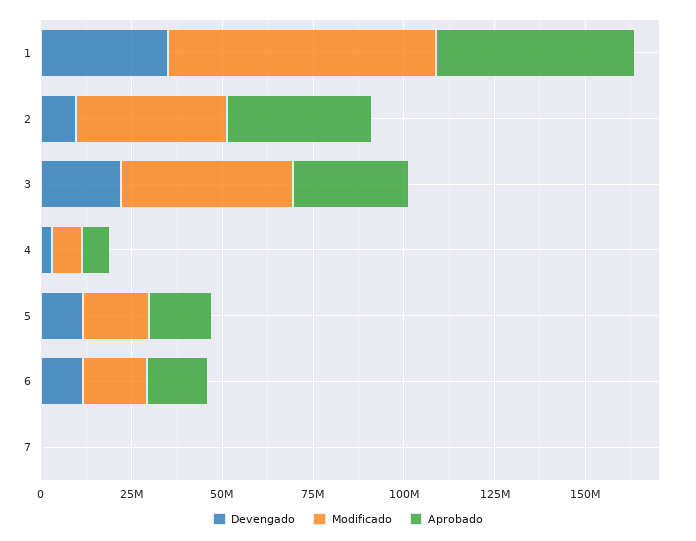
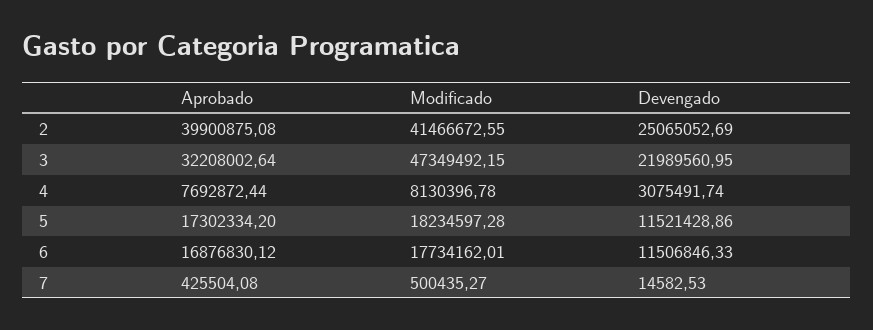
Devengado, 1: 35000000 -> none
Modificado, 1: 75000000 -> none
Aprobado, 1: 55000000 -> none
Devengado, 2: 10000000 -> 25065052.69

